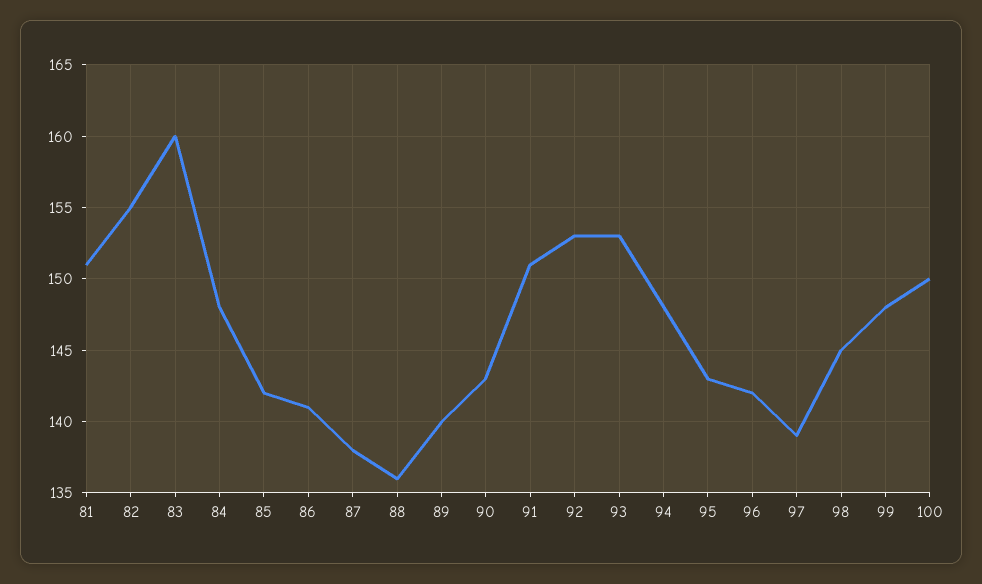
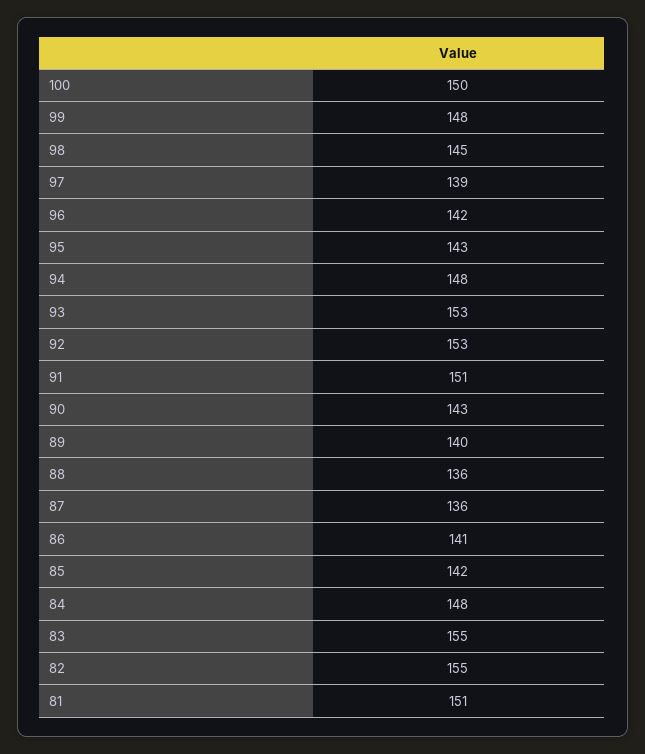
83: 160 -> 155
87: 138 -> 136

